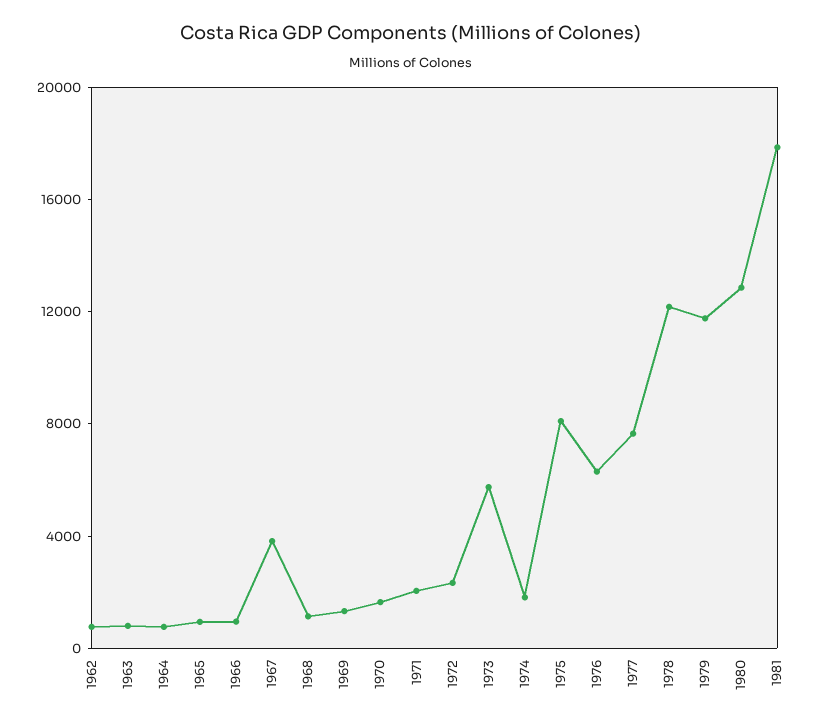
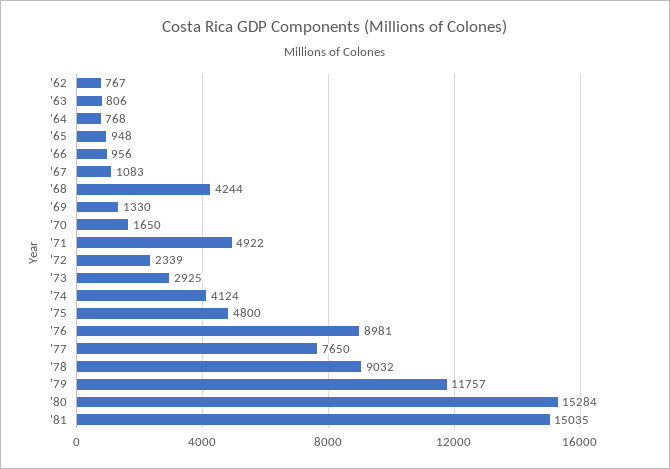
1967: 4000 -> 1083
1968: 1000 -> 4244
1971: 2000 -> 4922
1973: 6000 -> 2925
1974: 2000 -> 4124
1975: 8000 -> 4800
1976: 6000 -> 8981
1978: 12000 -> 9032
1980: 13000 -> 15284
1981: 18000 -> 15035

